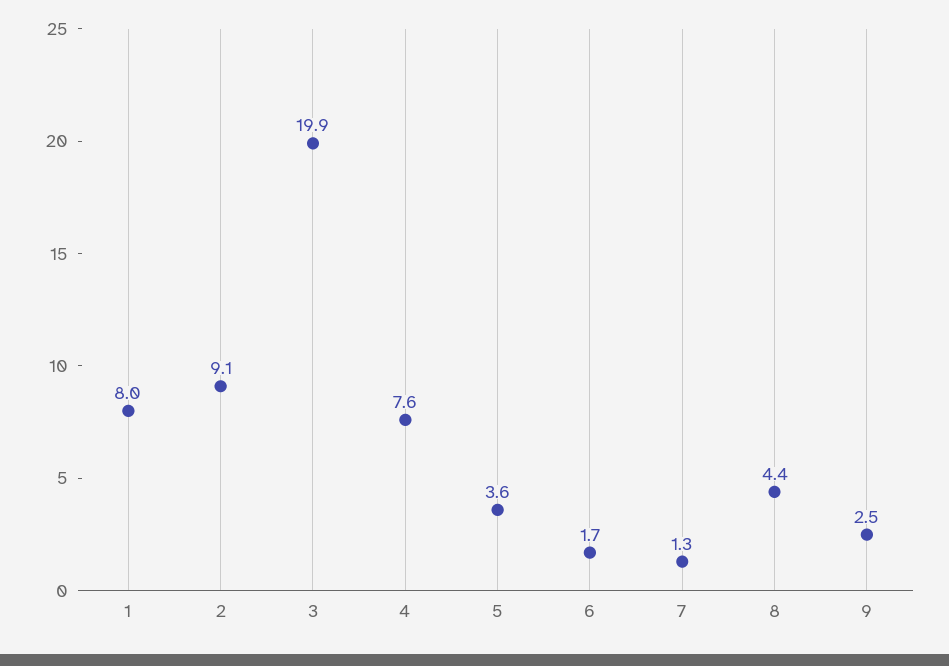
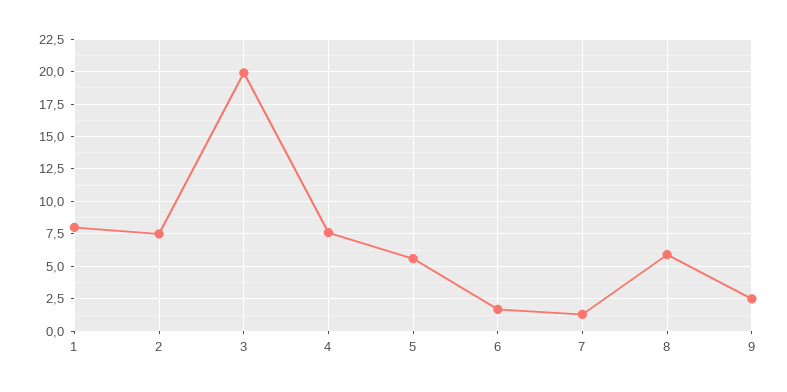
2: 9.1 -> 7.5
5: 3.6 -> 5.5
8: 4.4 -> 6

